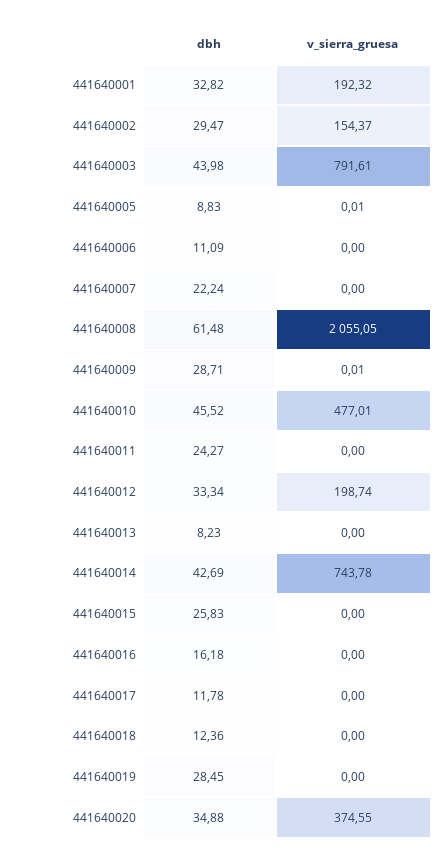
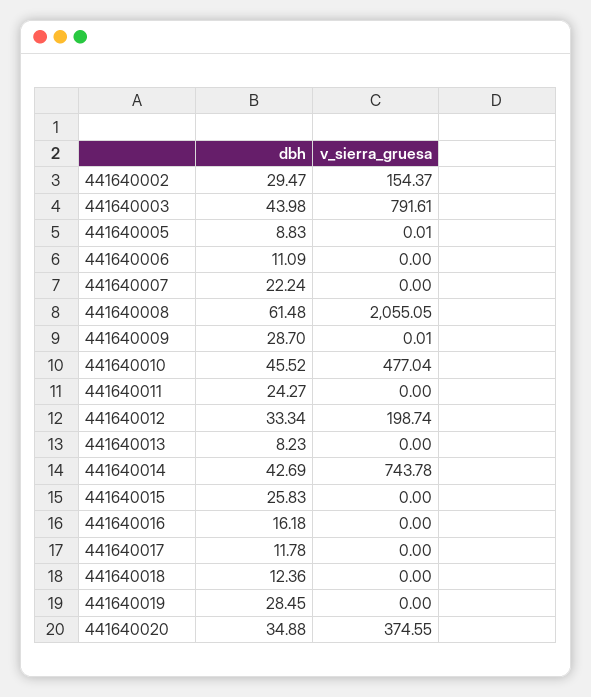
dbh, 441640001: 32.82 -> none
v_sierra_gruesa, 441640001: 192.32 -> none
dbh, 441640009: 28.71 -> 28.7
v_sierra_gruesa, 441640010: 477.01 -> 477.04

